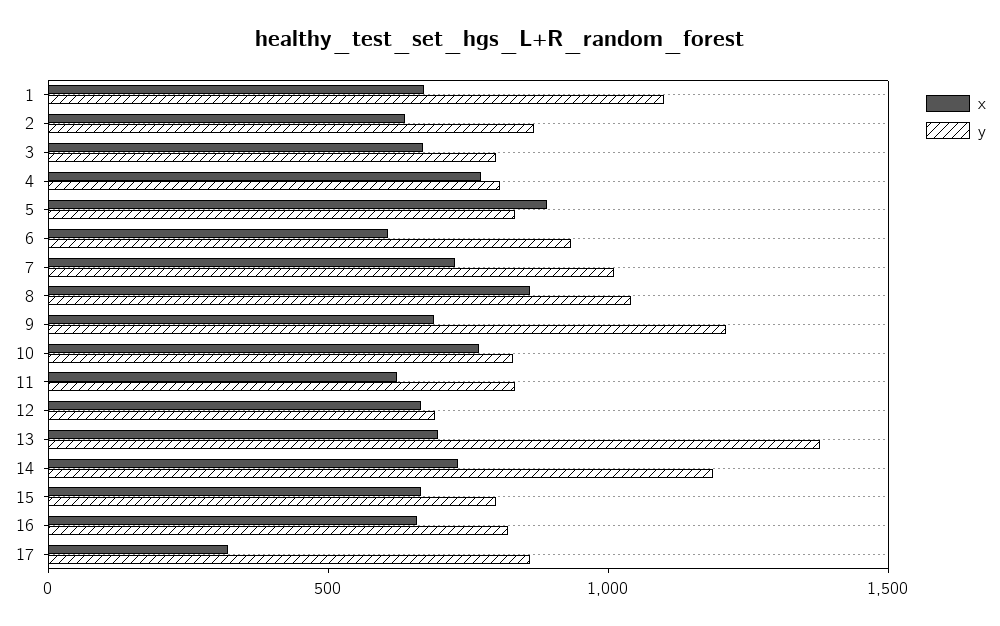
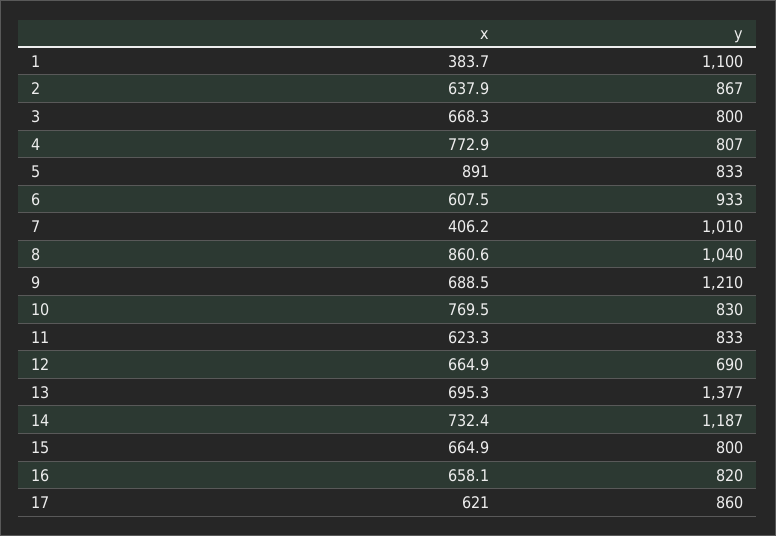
x, 1: 700 -> 383.7
x, 7: 700 -> 406.2
x, 17: 300 -> 621

